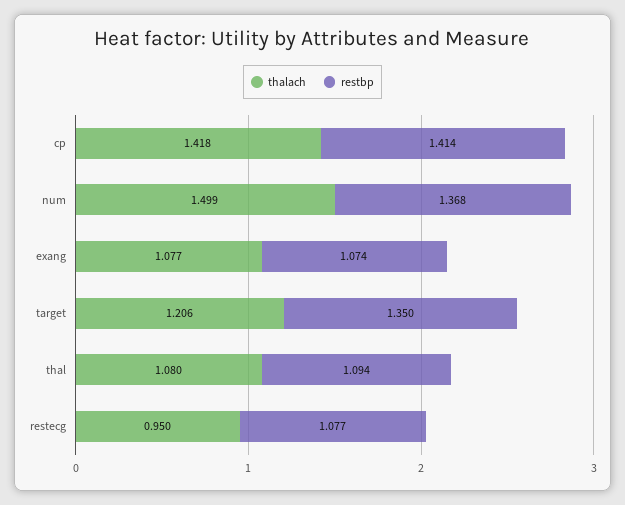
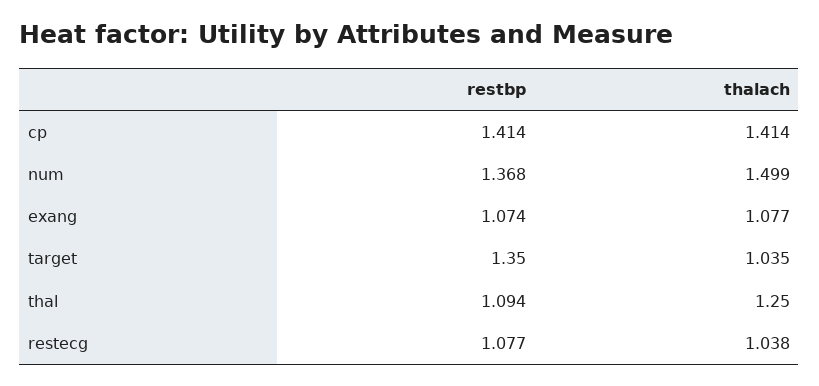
thalach, cp: 1.418 -> 1.414
thalach, target: 1.206 -> 1.035
thalach, thal: 1.08 -> 1.25
thalach, restecg: 0.95 -> 1.038

